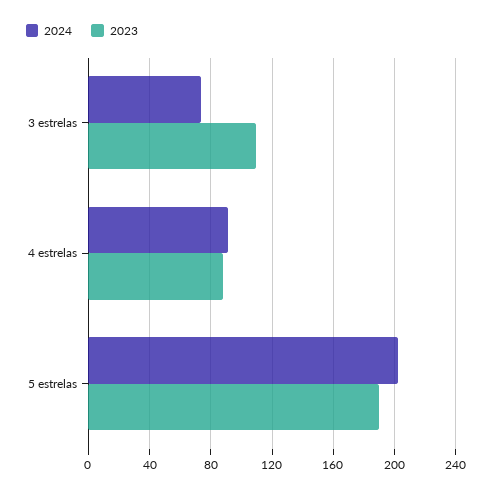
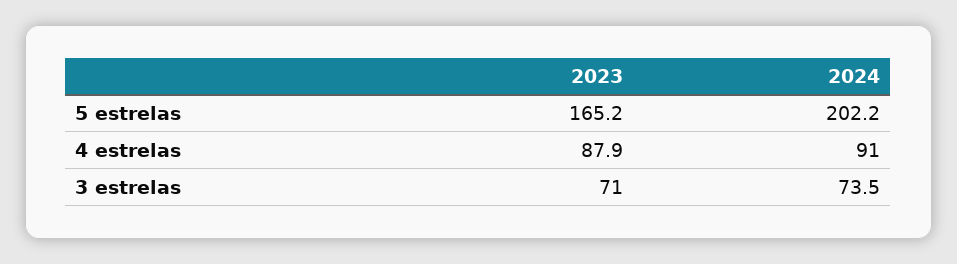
2023, 3 estrelas: 110 -> 71
2023, 5 estrelas: 190 -> 165.2

